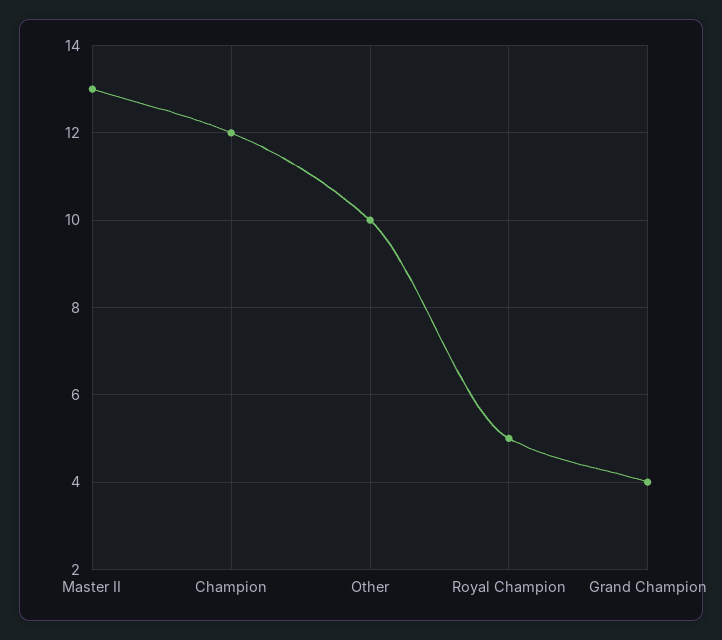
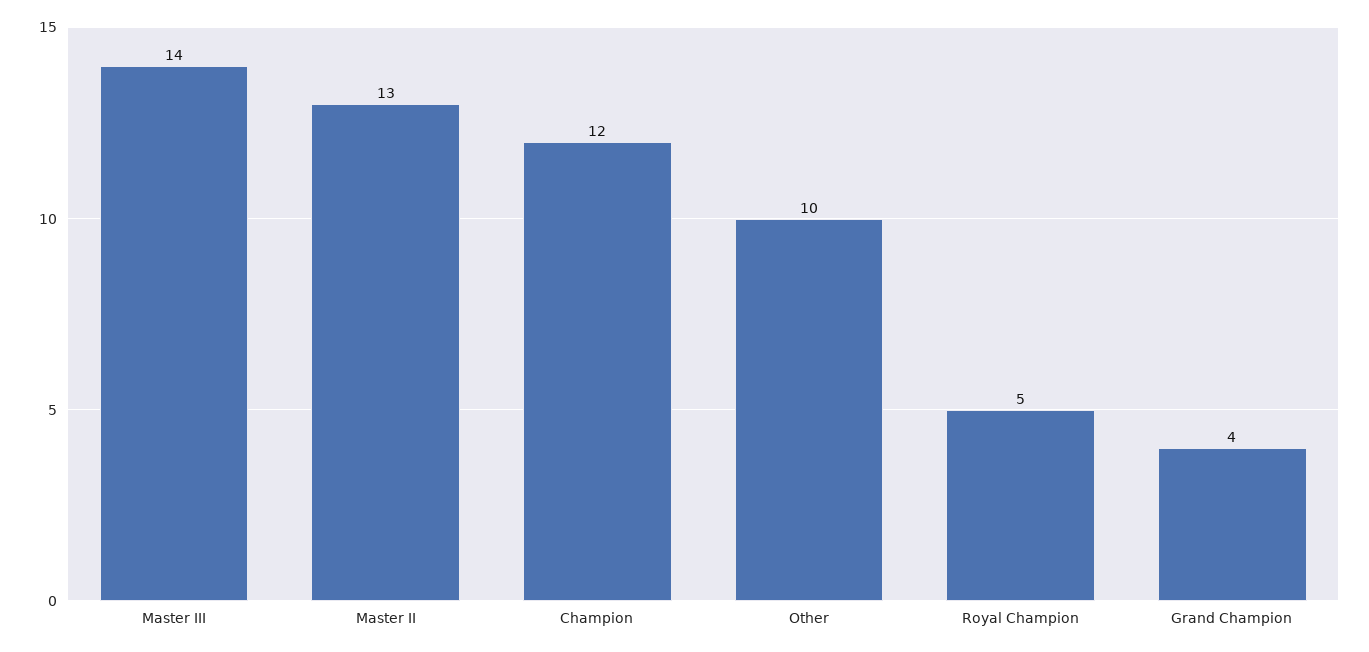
Master III: none -> 14

